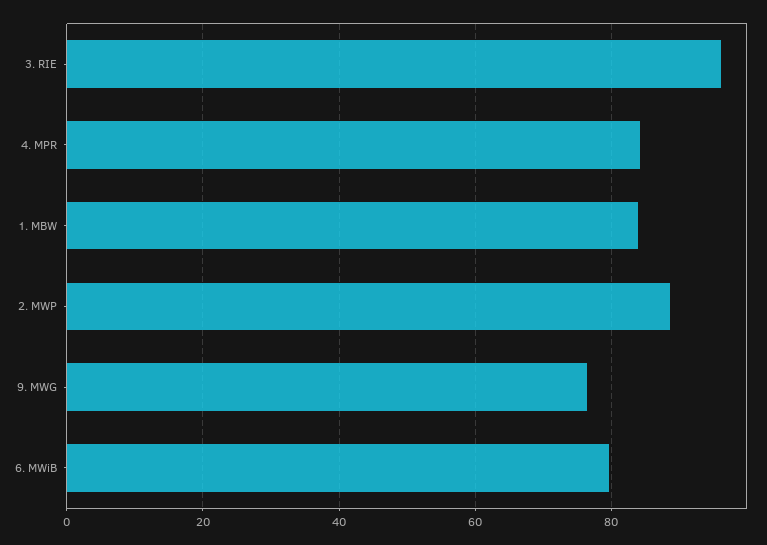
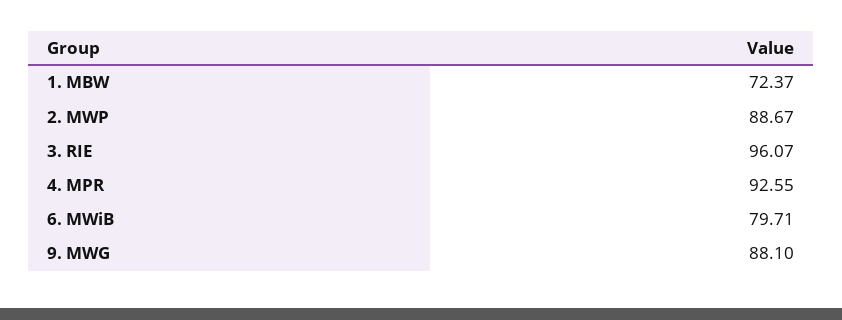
4. MPR: 84 -> 92.55
1. MBW: 84 -> 72.37
9. MWG: 76 -> 88.1

